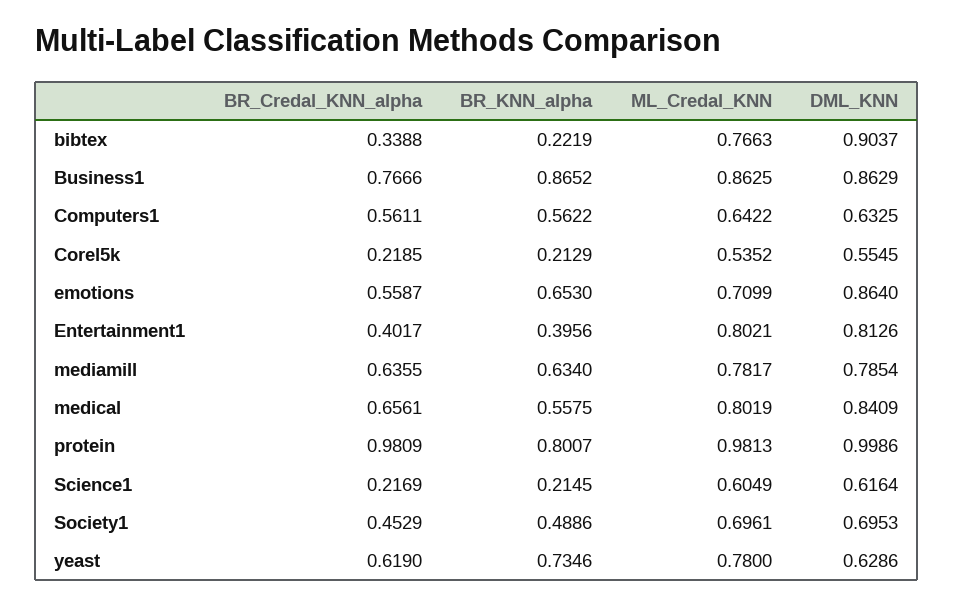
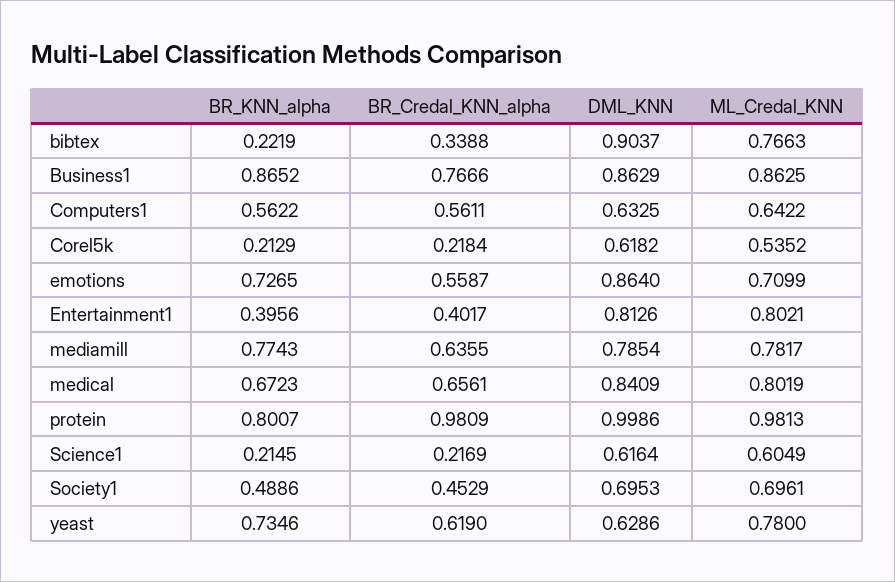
BR_Credal_KNN_alpha, Corel5k: 0.2185 -> 0.2184
DML_KNN, Corel5k: 0.5545 -> 0.6182
BR_KNN_alpha, emotions: 0.653 -> 0.7265
BR_KNN_alpha, mediamill: 0.634 -> 0.7743
BR_KNN_alpha, medical: 0.5575 -> 0.6723

